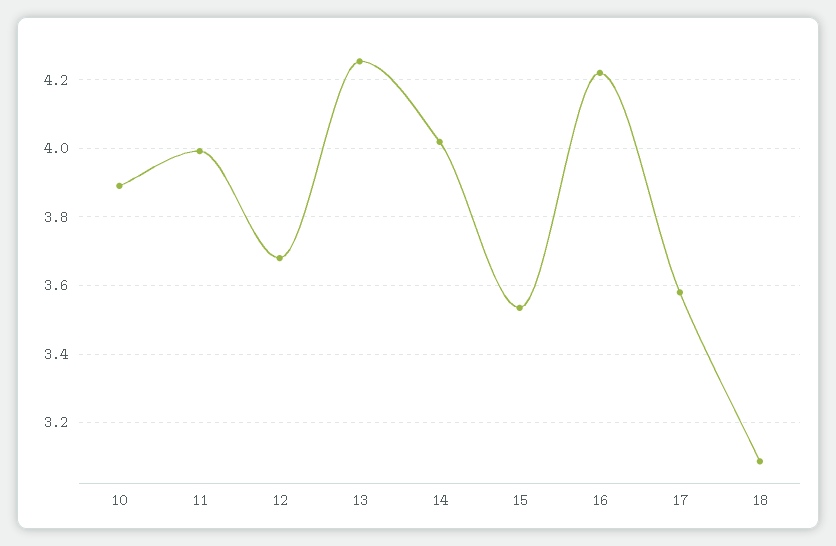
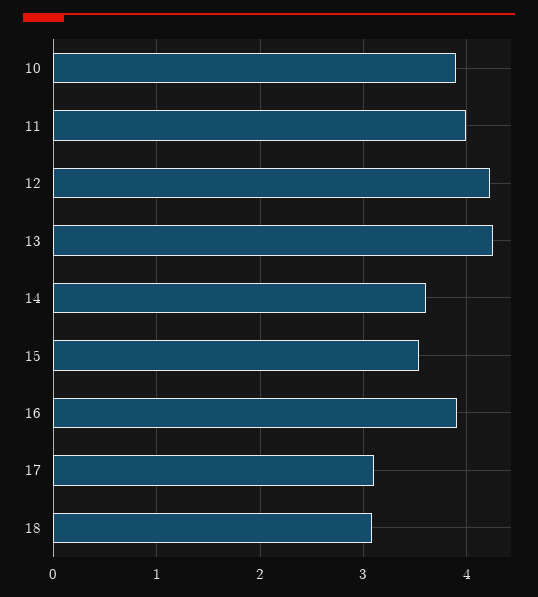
12: 3.68 -> 4.2
14: 4.02 -> 3.6
16: 4.22 -> 3.9
17: 3.58 -> 3.1

